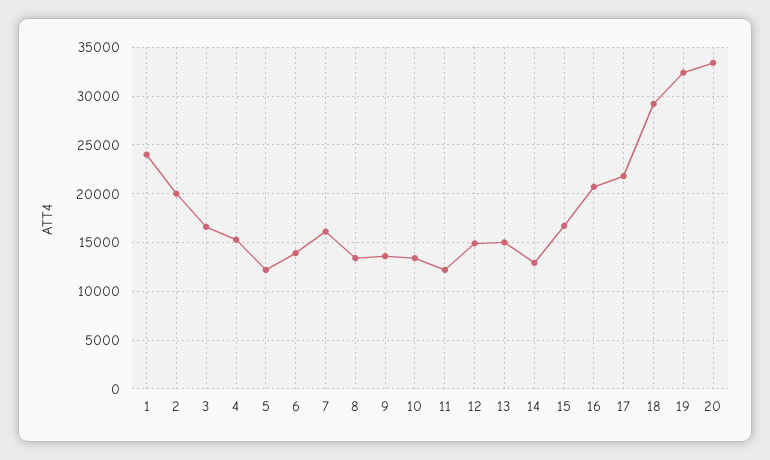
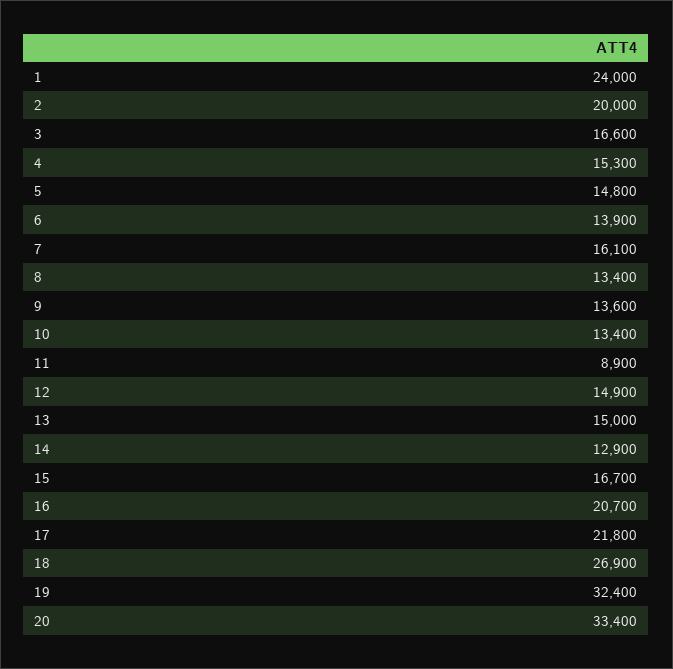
5: 12000 -> 14800
11: 12000 -> 8900
18: 29000 -> 26900

